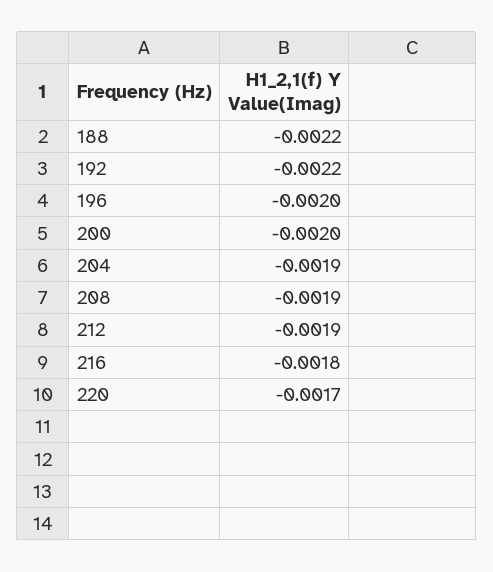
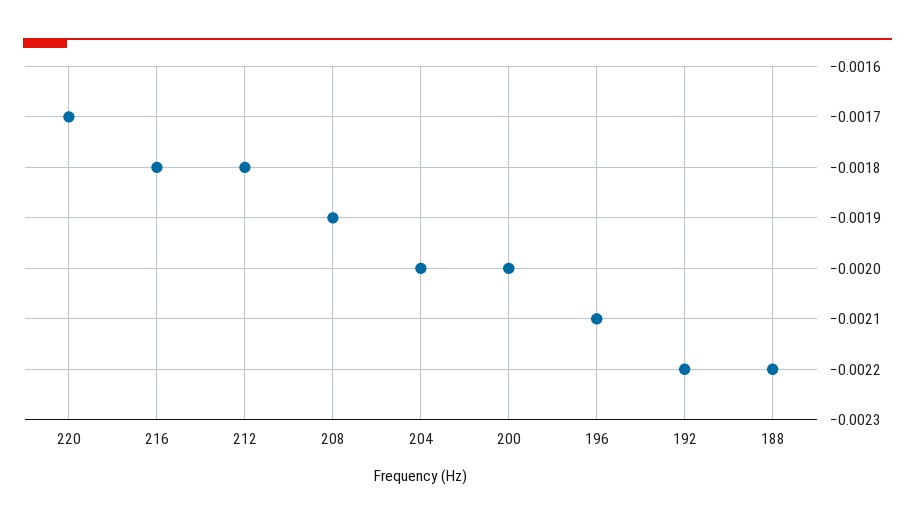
196: -0.002 -> -0.0021
204: -0.0019 -> -0.002
212: -0.0019 -> -0.0018

